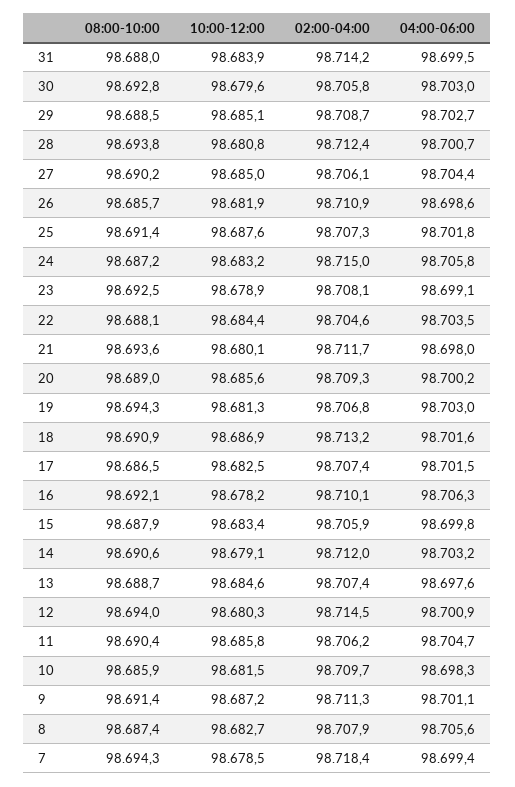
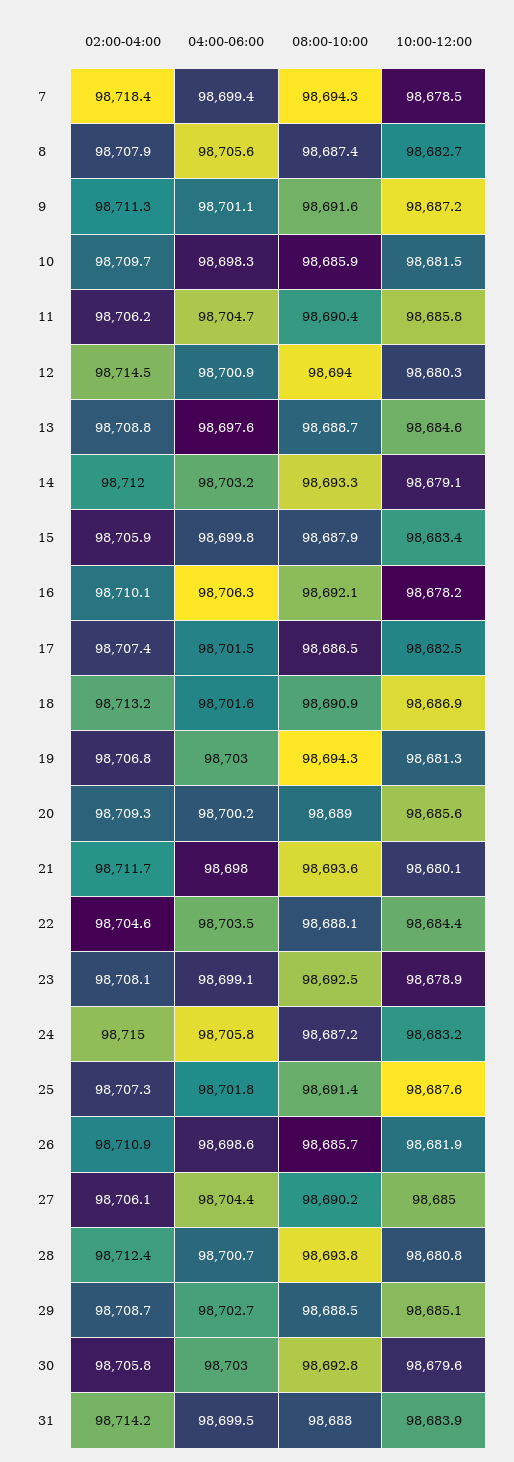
08:00-10:00, 14: 98690.6 -> 98693.3
02:00-04:00, 13: 98707.4 -> 98708.8
08:00-10:00, 9: 98691.4 -> 98691.6

